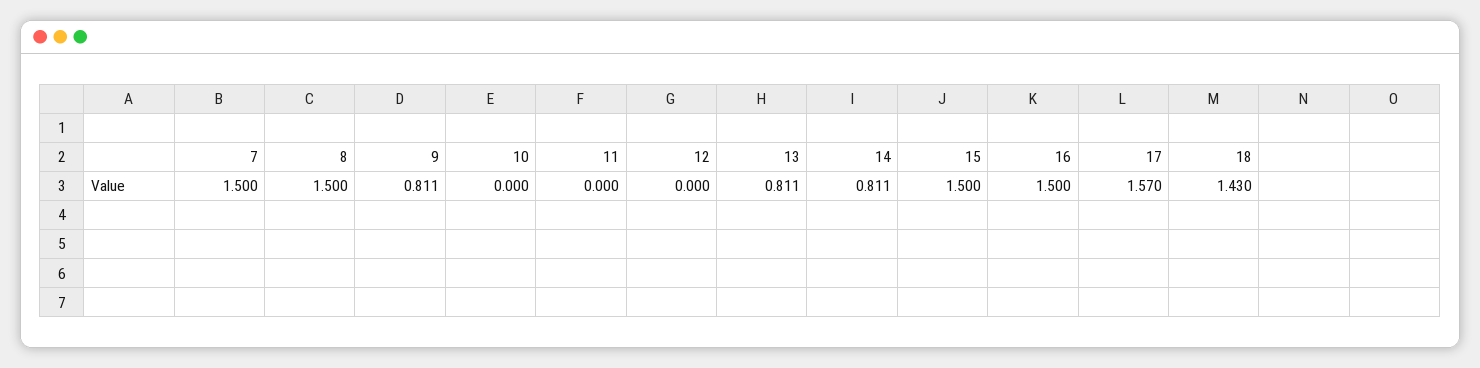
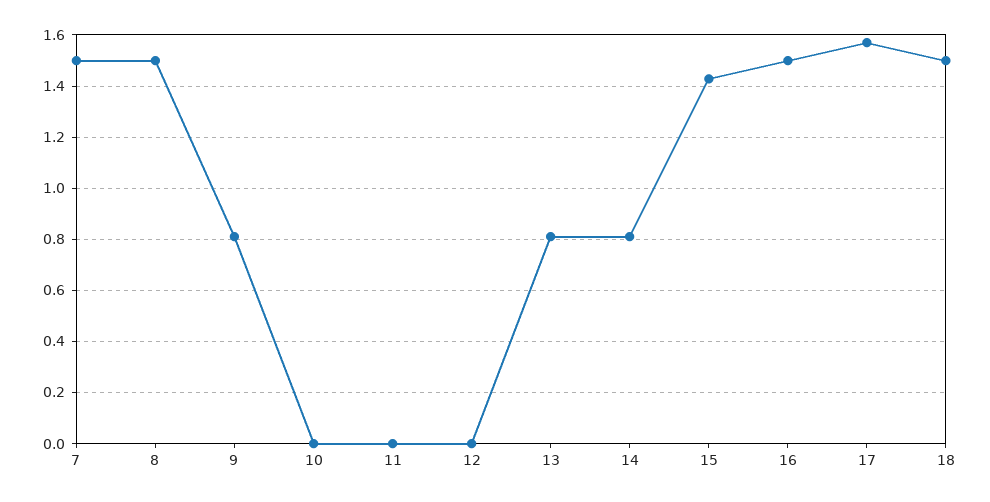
15: 1.5 -> 1.425
18: 1.43 -> 1.5

